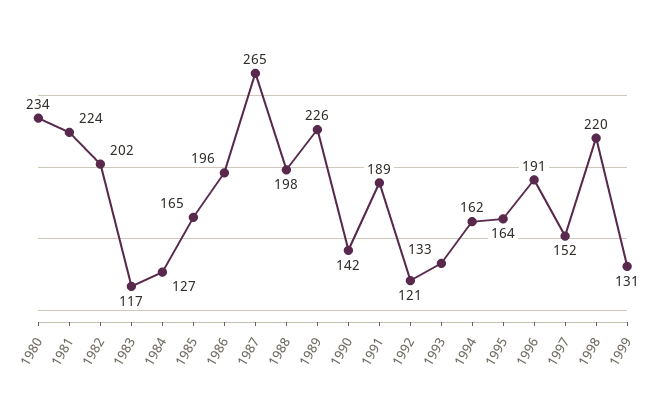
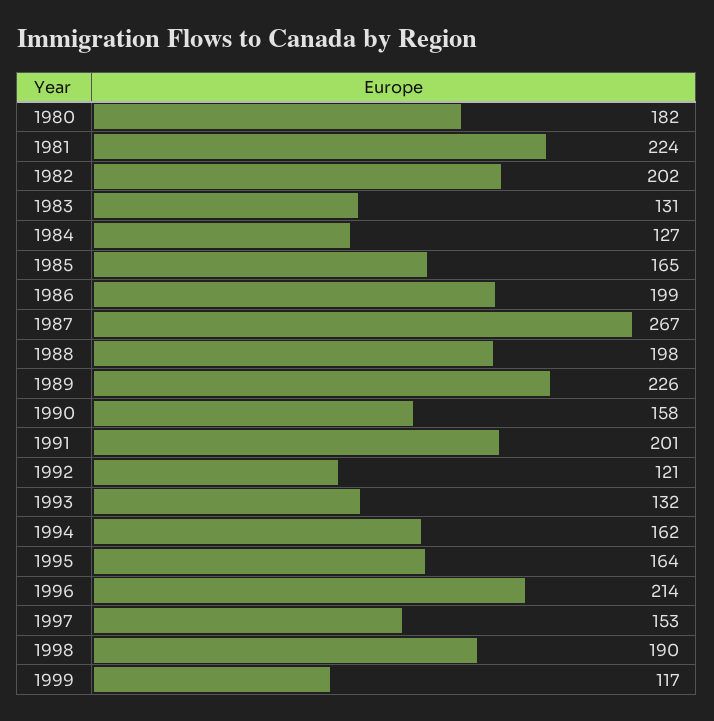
1980: 234 -> 182
1983: 117 -> 131
1986: 196 -> 199
1987: 265 -> 267
1990: 142 -> 158
1991: 189 -> 201
1993: 133 -> 132
1996: 191 -> 214
1997: 152 -> 153
1998: 220 -> 190
1999: 131 -> 117

